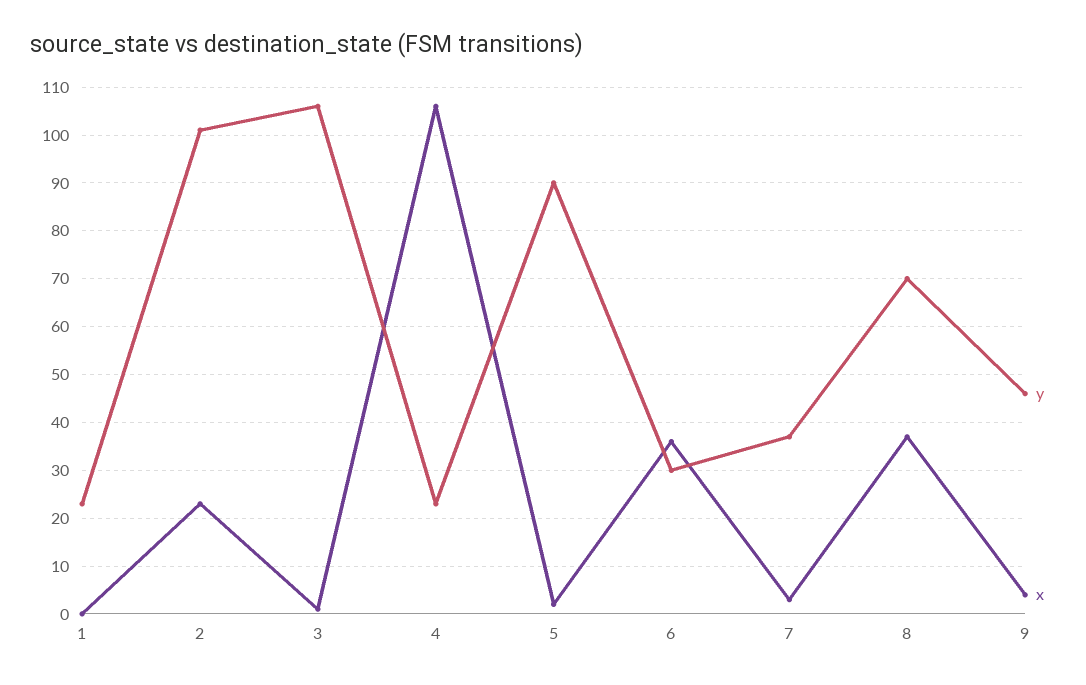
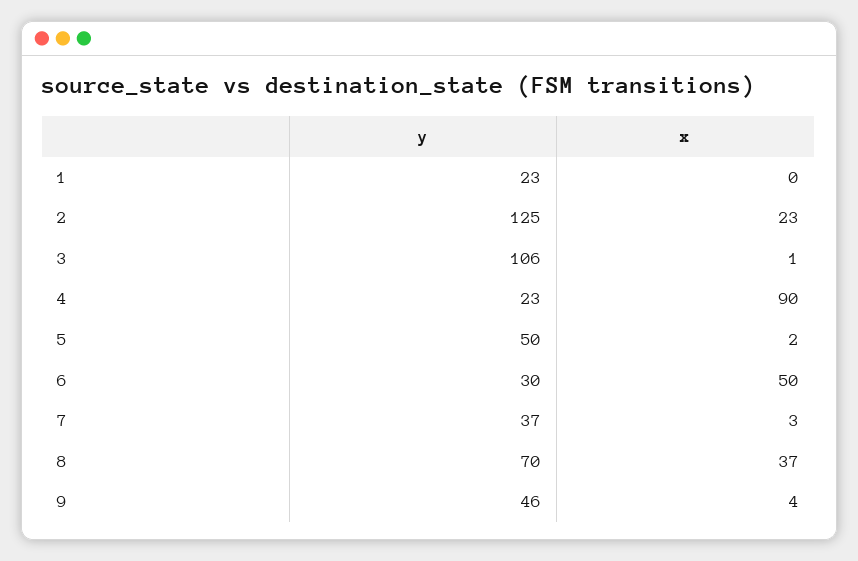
y, 2: 100 -> 125
x, 4: 105 -> 90
y, 5: 90 -> 50
x, 6: 35 -> 50

